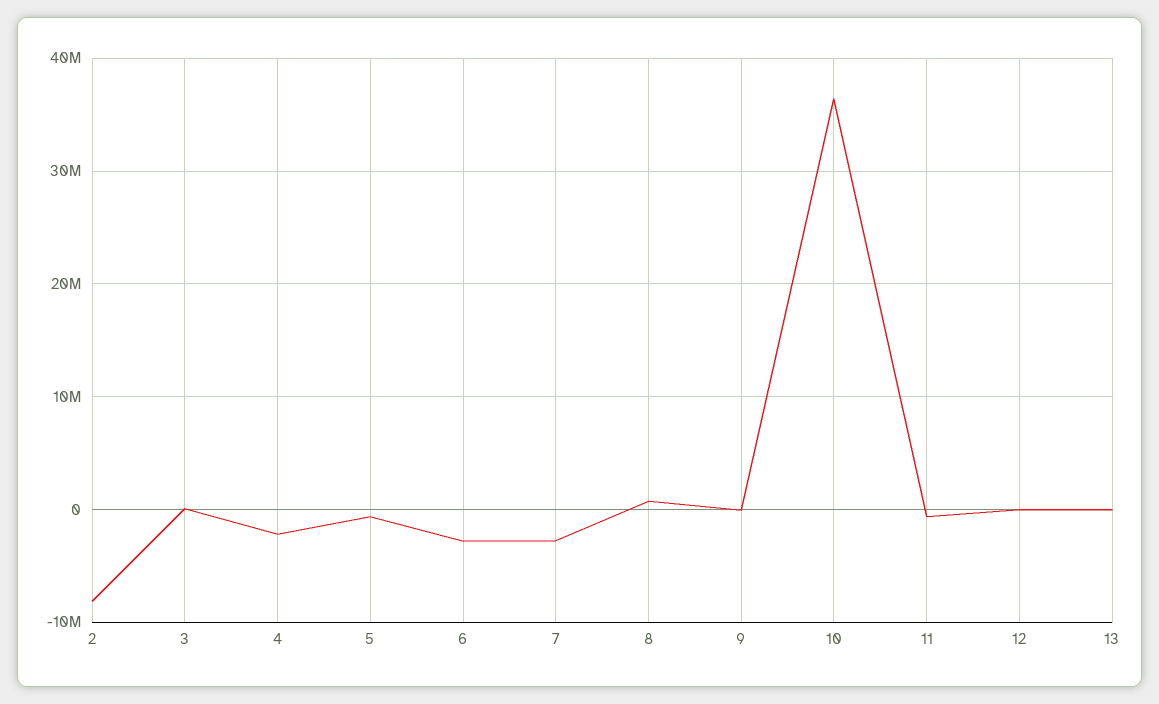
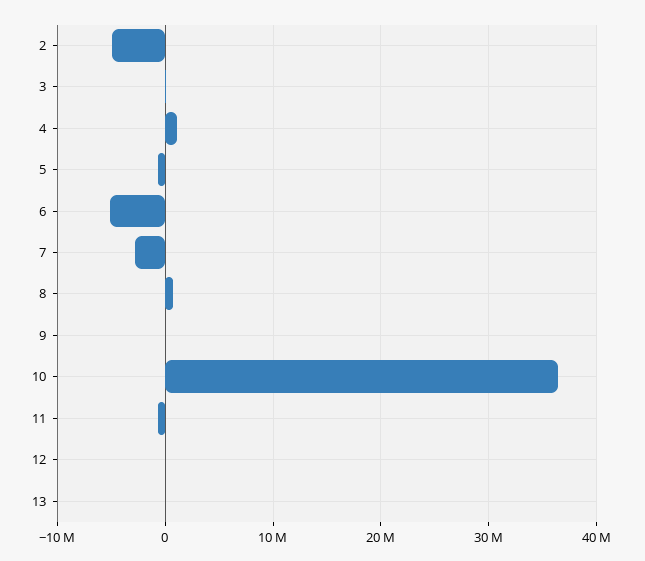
2: -8000000 -> -5000000
4: -2000000 -> 1000000
6: -3000000 -> -5000000

